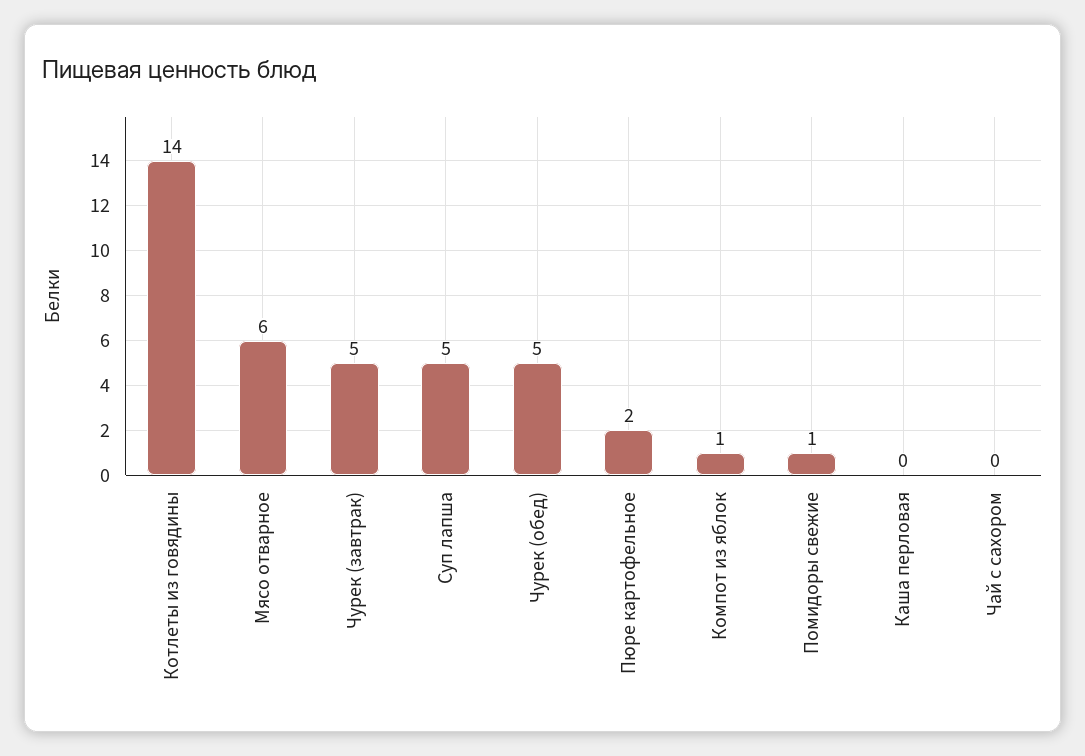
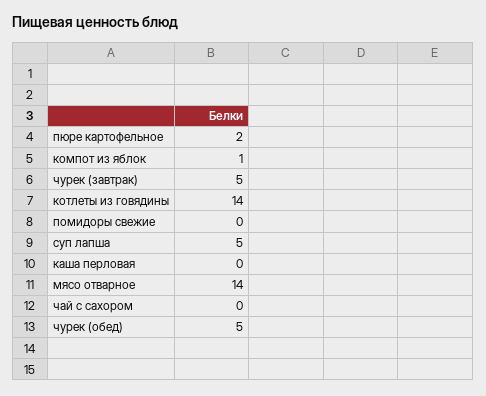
Мясо отварное: 6 -> 14
Помидоры свежие: 1 -> 0

